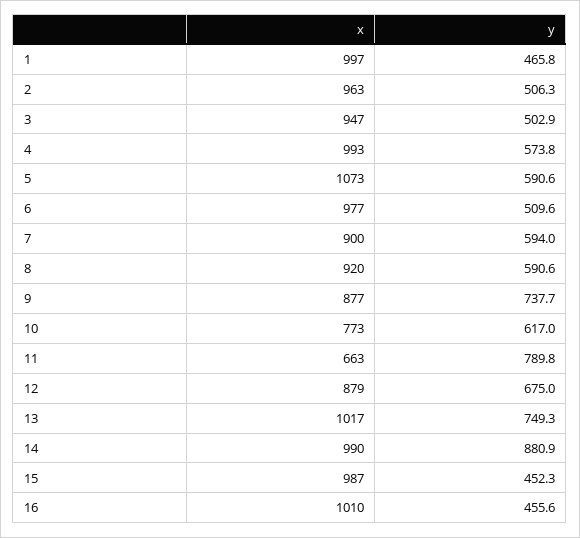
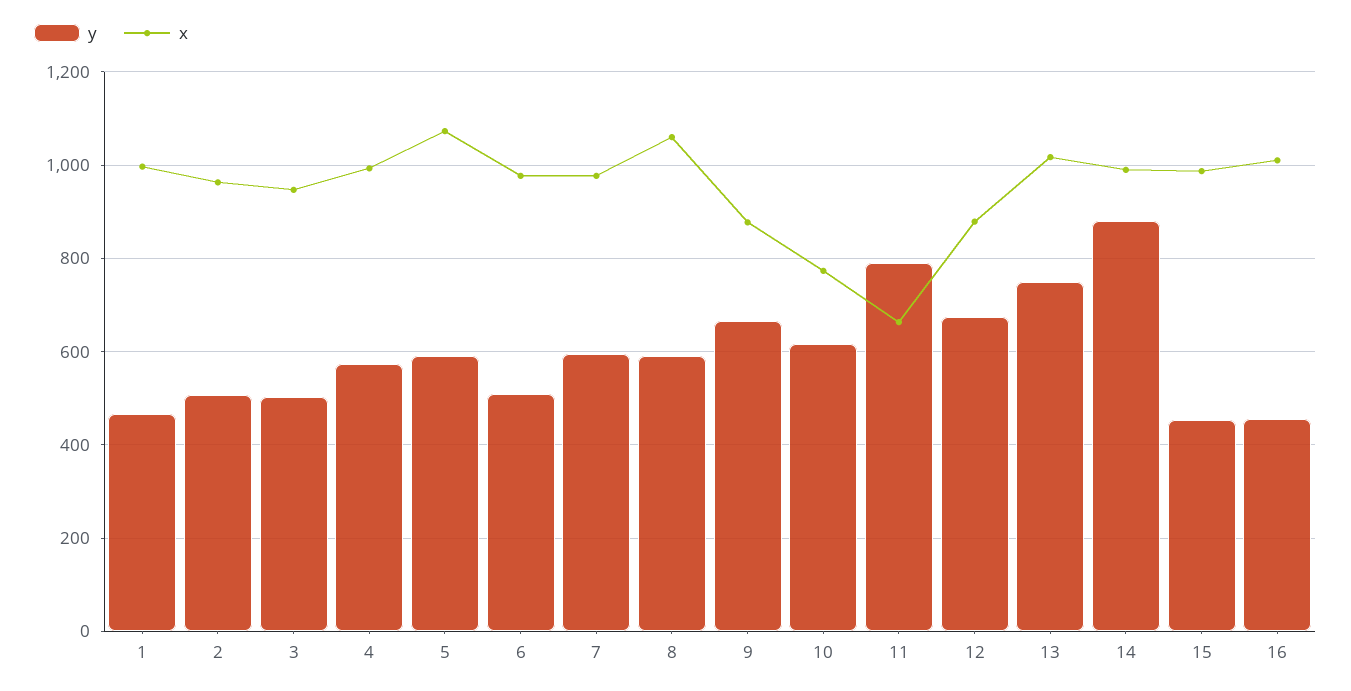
x, 7: 900 -> 980
x, 8: 920 -> 1060
y, 9: 737.7 -> 660

